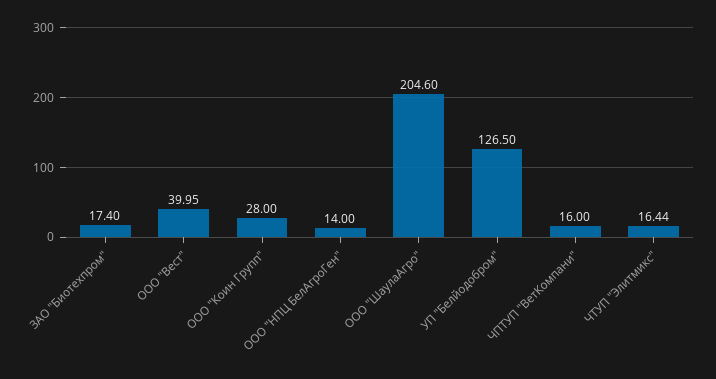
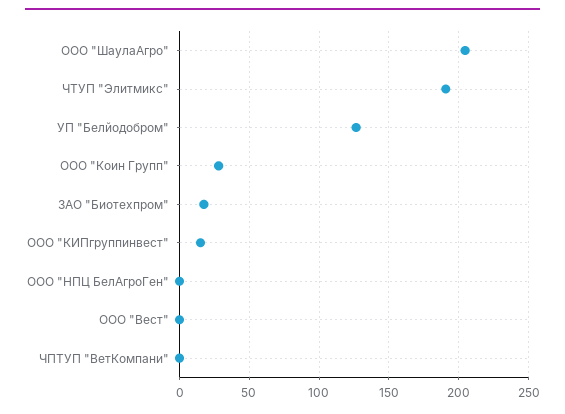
ООО "Вест": 39.95 -> 0
ООО "НПЦ БелАгроГен": 14 -> 0
ЧПТУП "ВетКомпани": 16 -> 0
ЧТУП "Элитмикс": 16.44 -> 190
ООО "КИПгруппинвест": none -> 15

